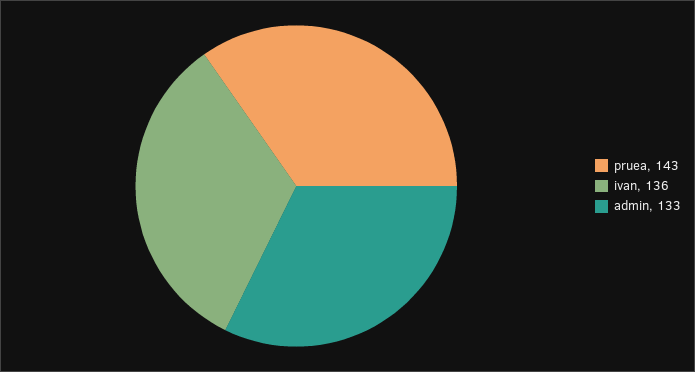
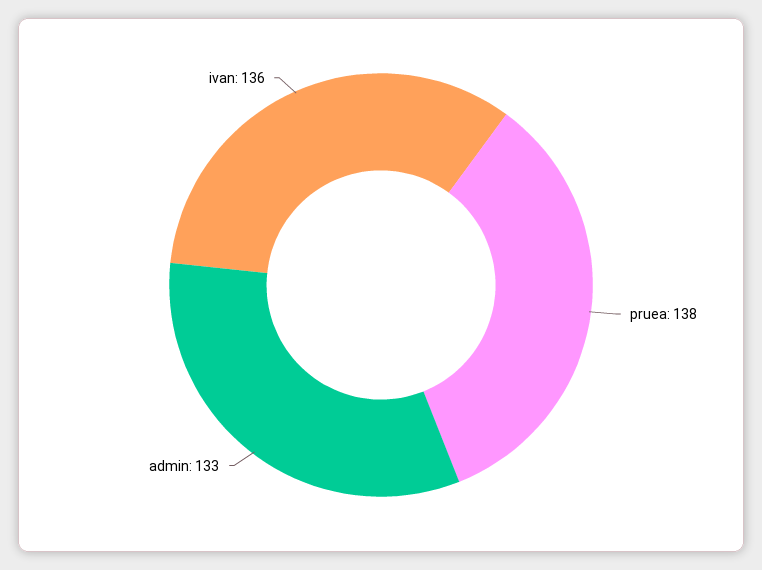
pruea: 143 -> 138

